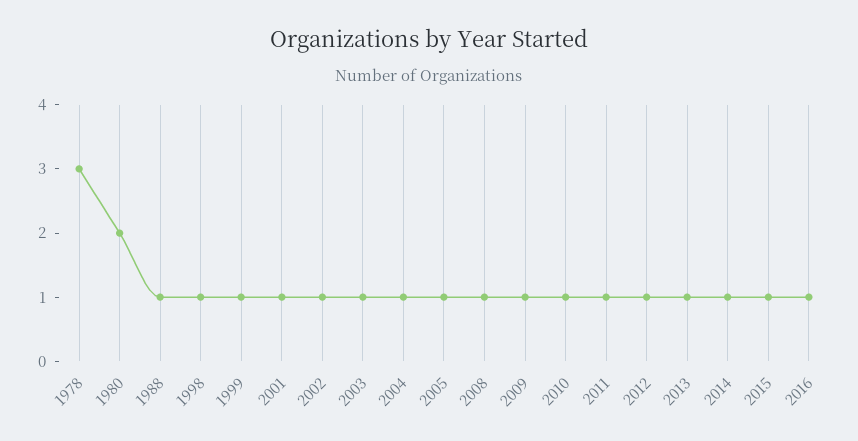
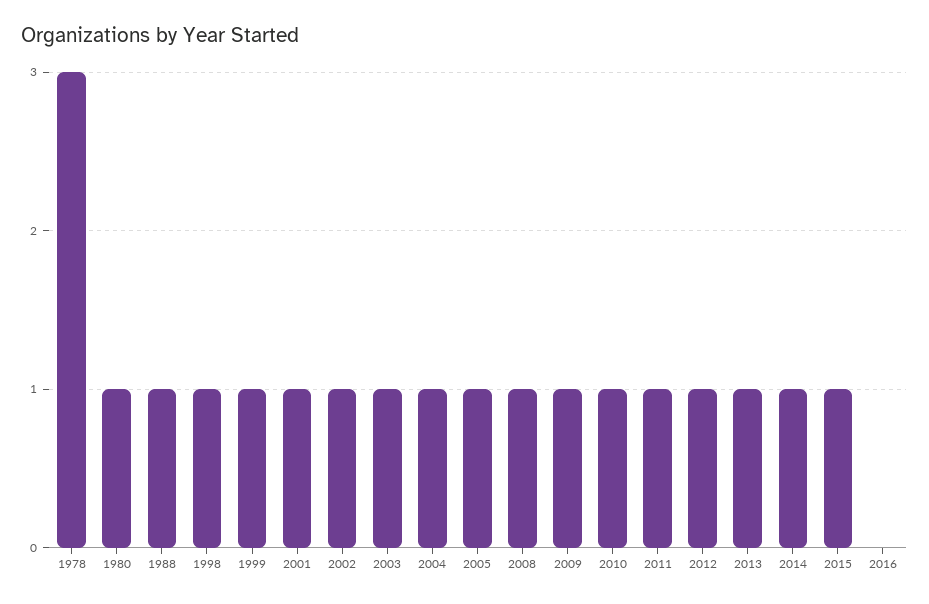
1980: 2 -> 1
2016: 1 -> 0

